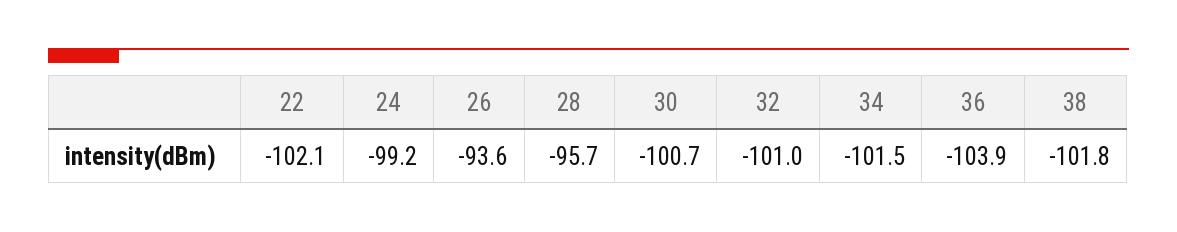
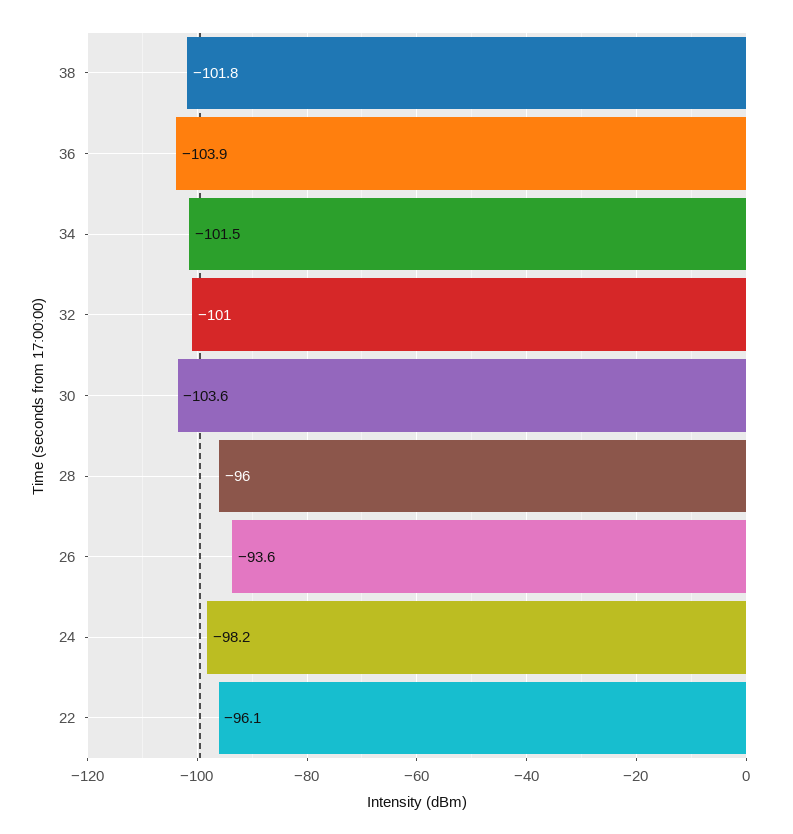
22: -102.1 -> -96.1
24: -99.2 -> -98.2
28: -95.7 -> -96
30: -100.7 -> -103.6

